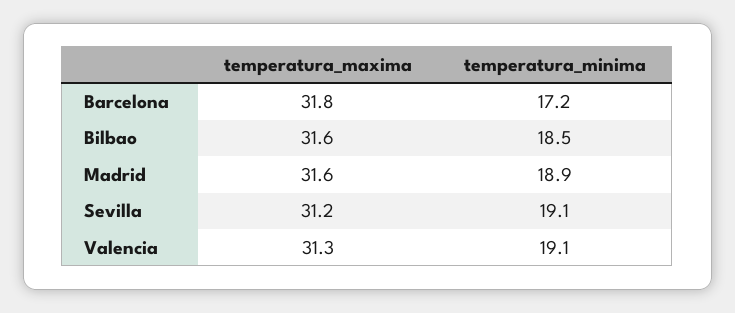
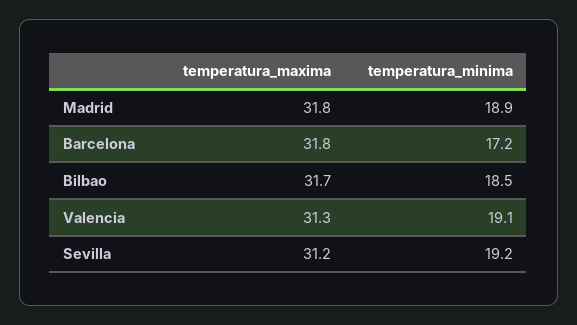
temperatura_maxima, Bilbao: 31.6 -> 31.7
temperatura_maxima, Madrid: 31.6 -> 31.8
temperatura_minima, Sevilla: 19.1 -> 19.2

